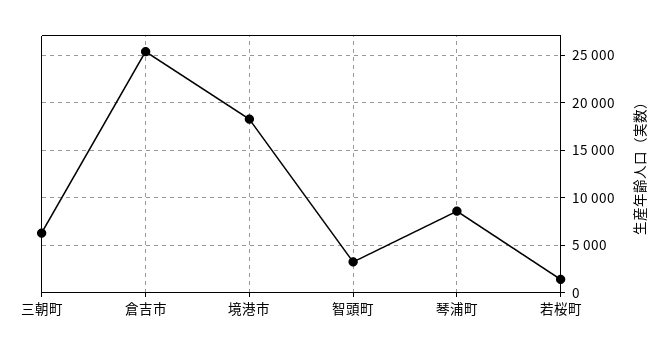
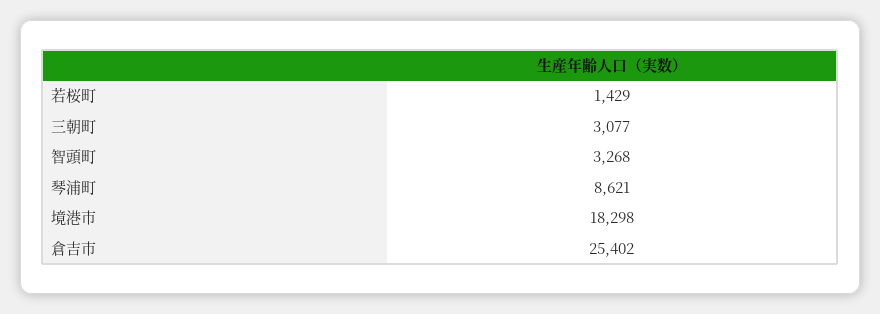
三朝町: 6000 -> 3077

